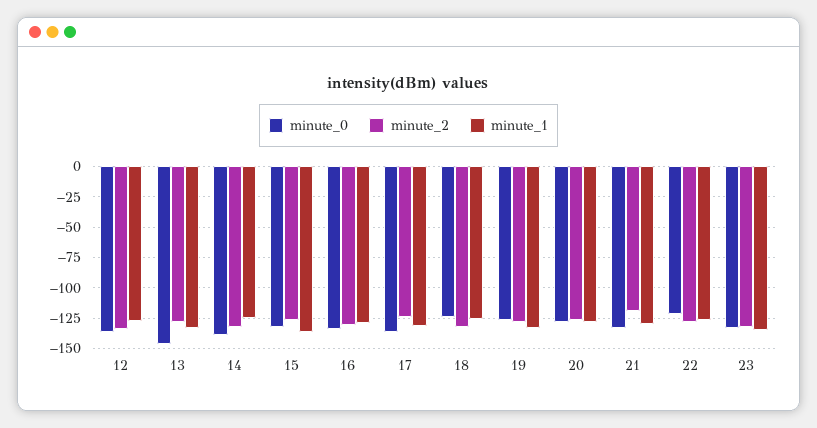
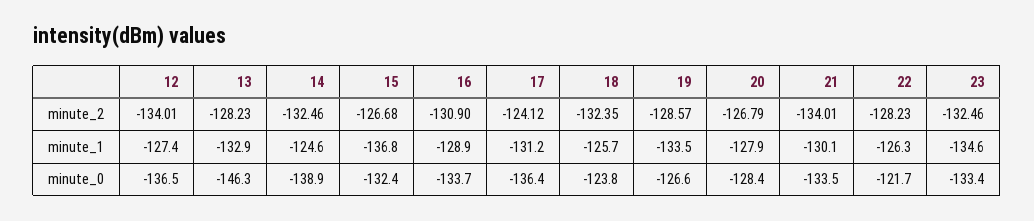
minute_2, 21: -120 -> -134.01

